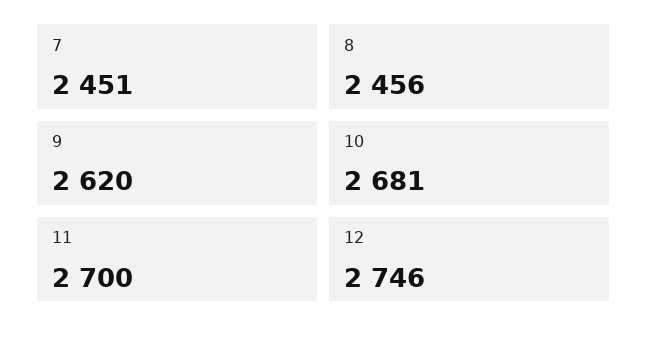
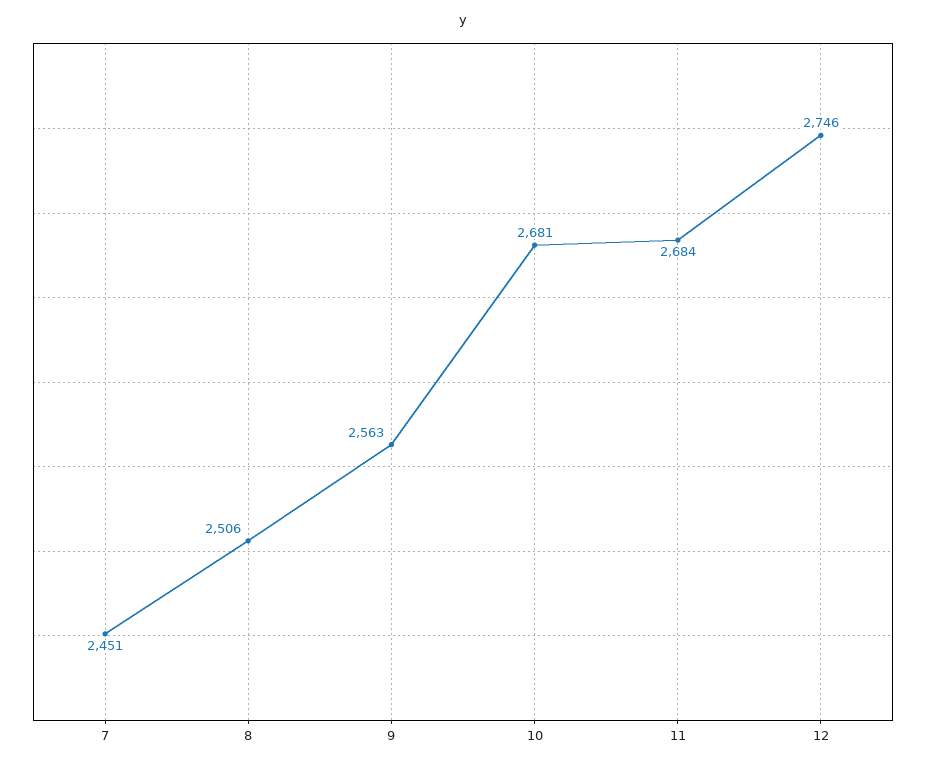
8: 2456 -> 2506
9: 2620 -> 2563
11: 2700 -> 2684

